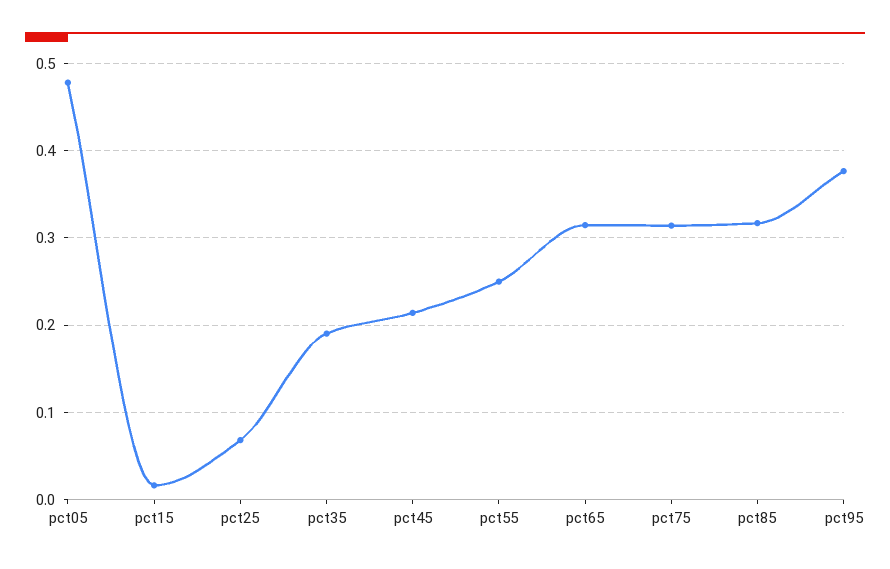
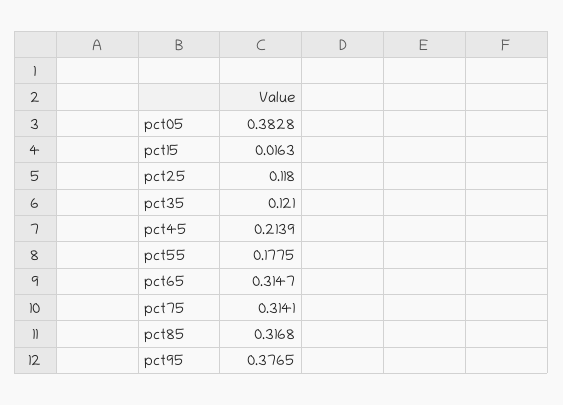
pct05: 0.48 -> 0.3828
pct25: 0.07 -> 0.118
pct35: 0.19 -> 0.121
pct55: 0.25 -> 0.1775

